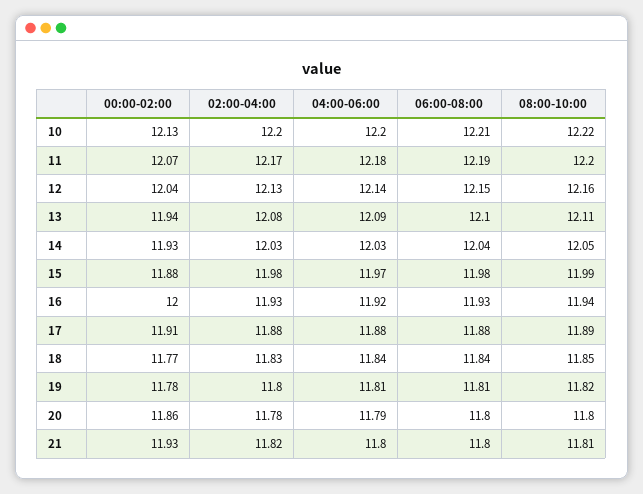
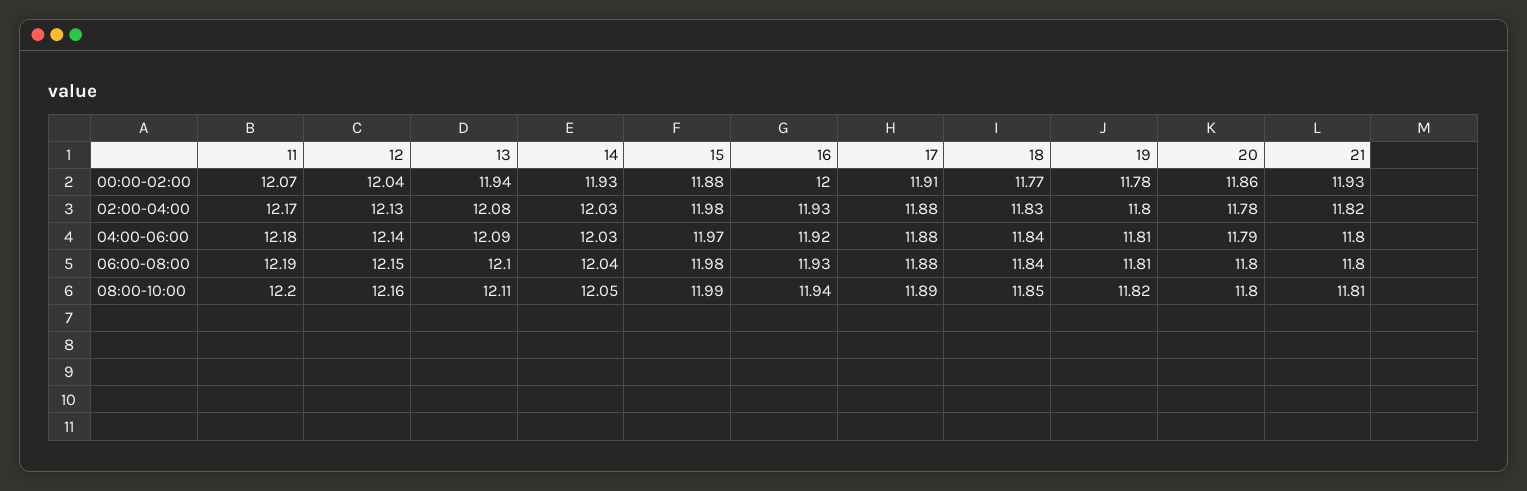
00:00-02:00, 10: 12.13 -> none
02:00-04:00, 10: 12.2 -> none
04:00-06:00, 10: 12.2 -> none
06:00-08:00, 10: 12.21 -> none
08:00-10:00, 10: 12.22 -> none

